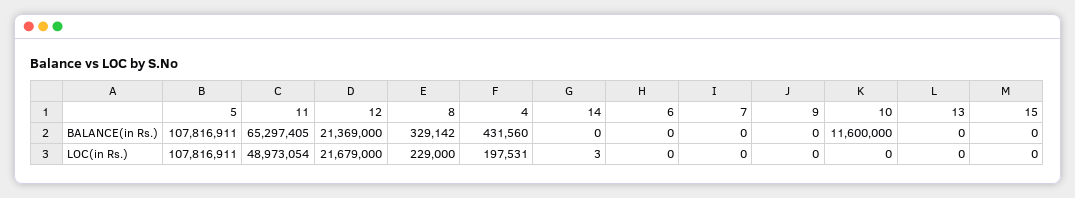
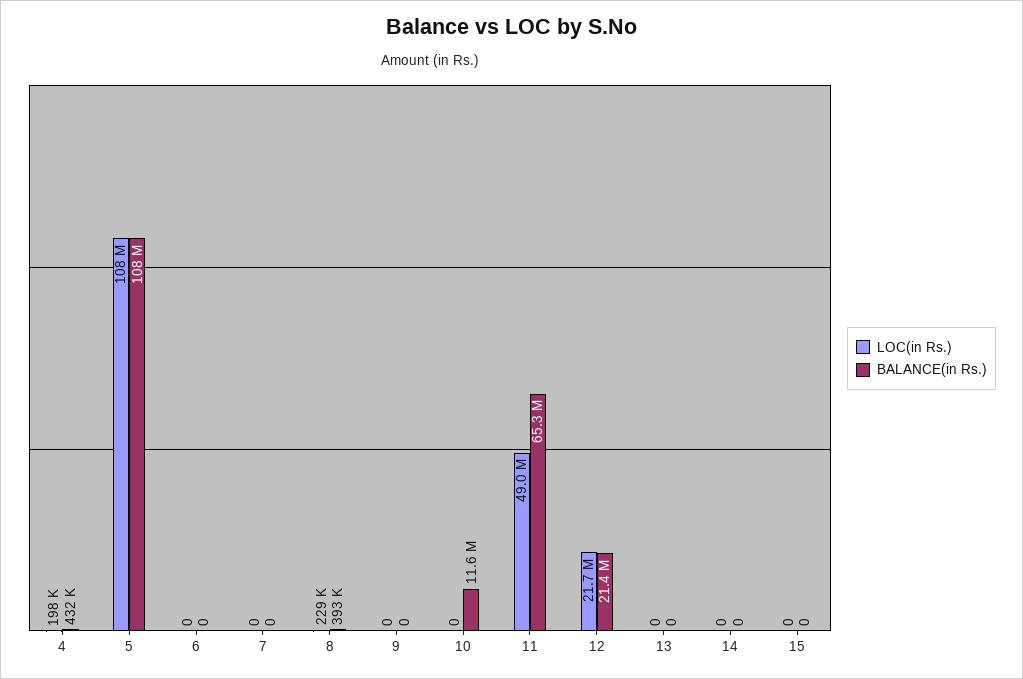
BALANCE(in Rs.), 8: 329142 -> 393000
LOC(in Rs.), 14: 3 -> 0

